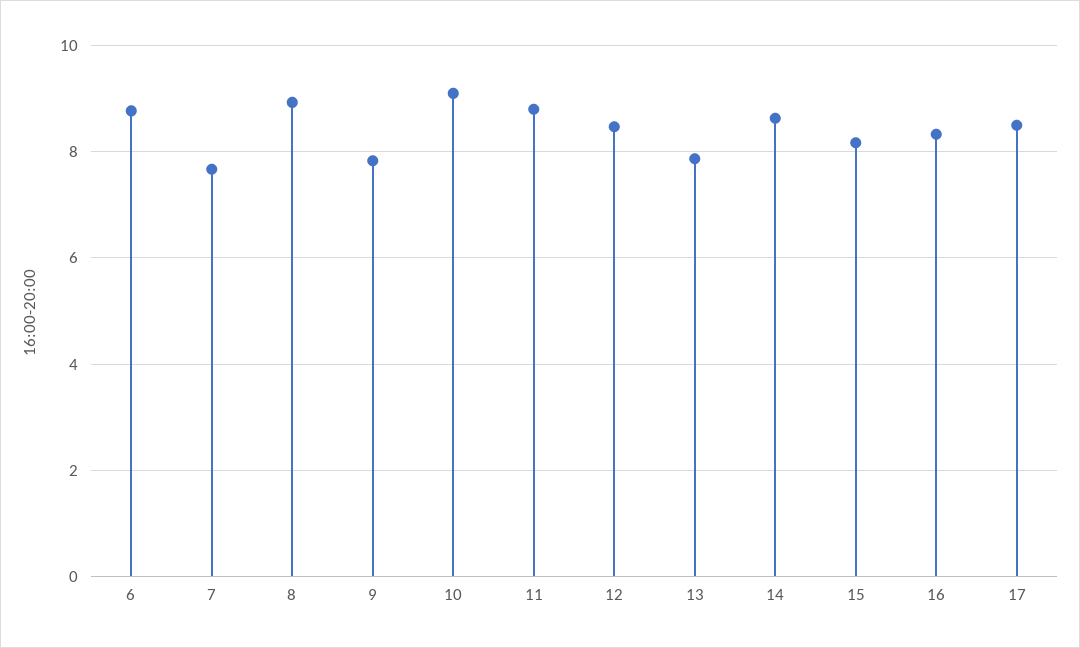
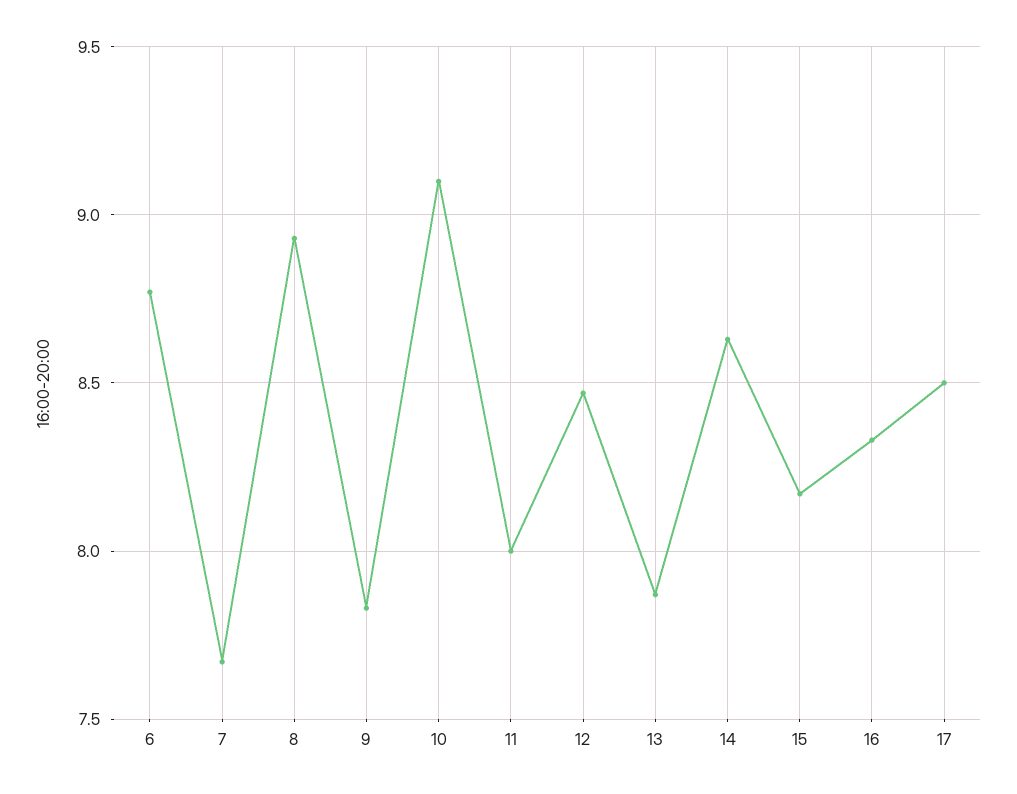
11: 8.8 -> 8

